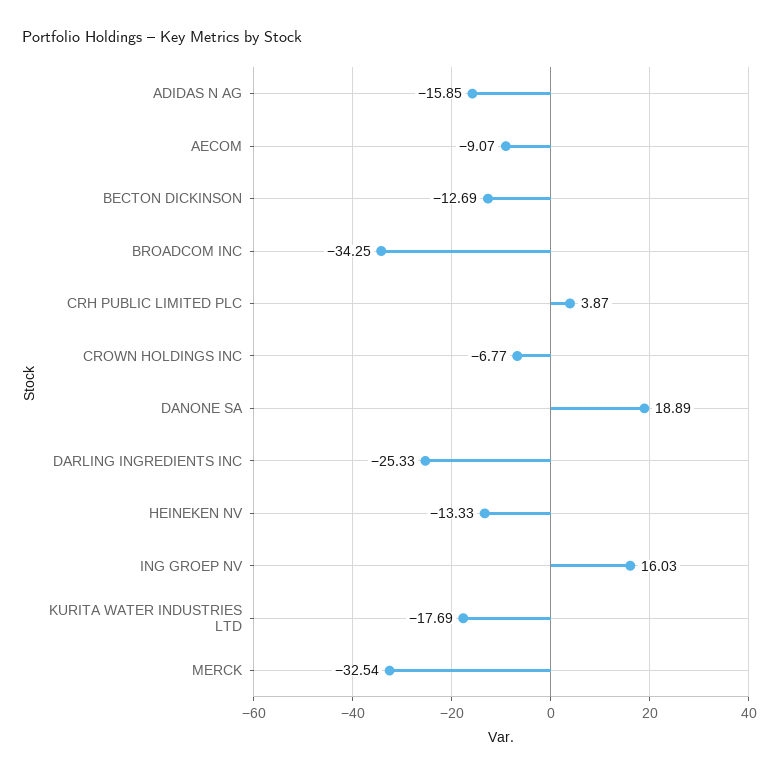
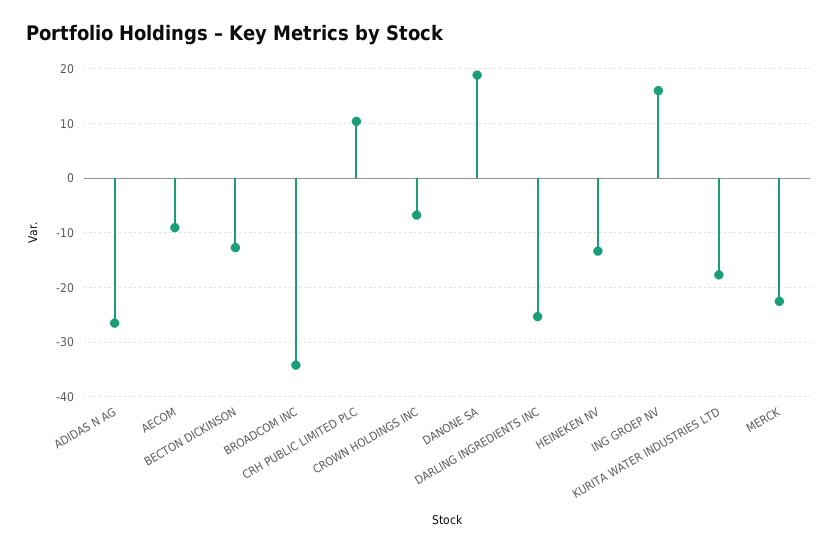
ADIDAS N AG: -15.85 -> -26
CRH PUBLIC LIMITED PLC: 3.87 -> 10
MERCK: -32.54 -> -22

